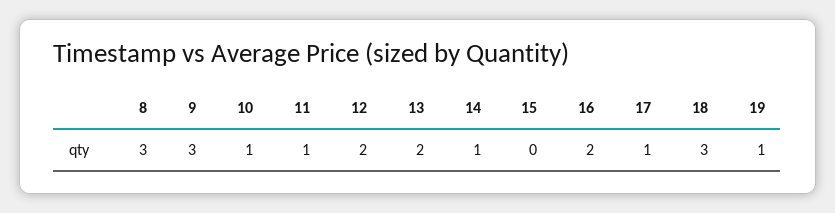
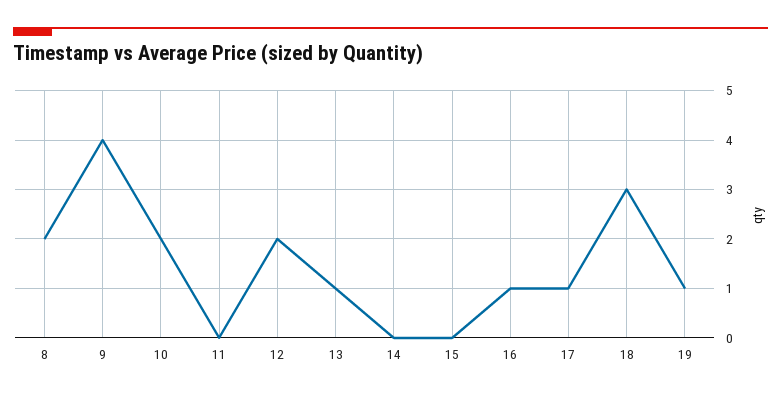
8: 3 -> 2
9: 3 -> 4
10: 1 -> 2
11: 1 -> 0
13: 2 -> 1
14: 1 -> 0
16: 2 -> 1

